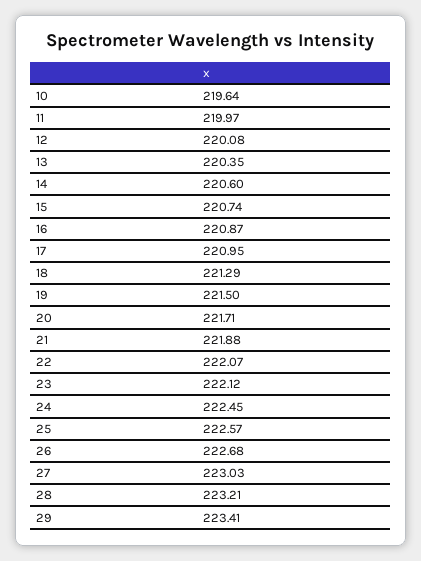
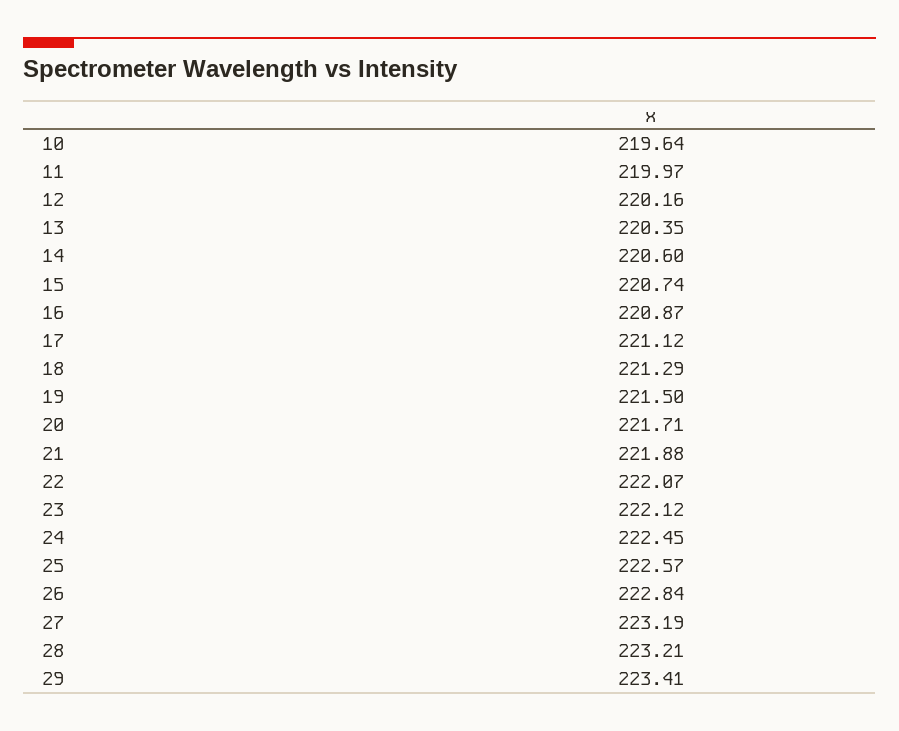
12: 220.08 -> 220.16
17: 220.95 -> 221.12
26: 222.68 -> 222.84
27: 223.03 -> 223.19

